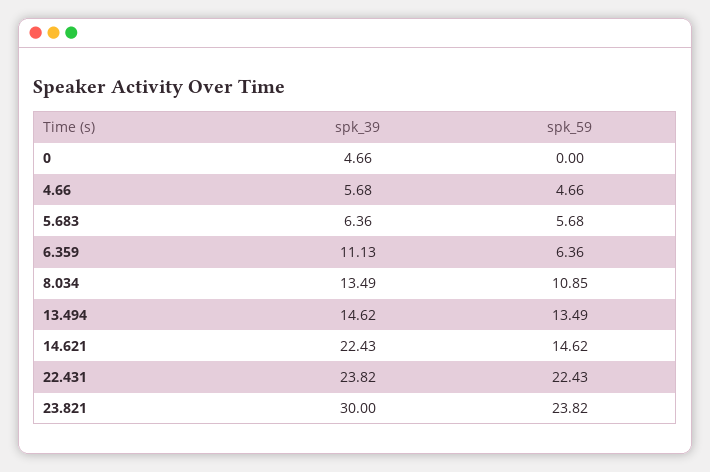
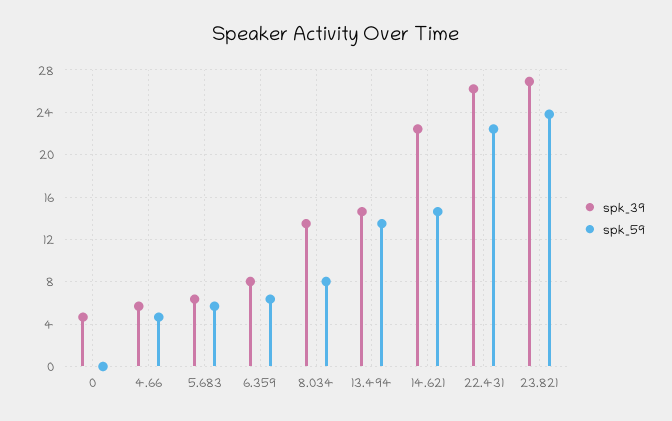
spk_39, 6.359: 11.13 -> 8
spk_59, 8.034: 10.85 -> 8
spk_39, 22.431: 23.82 -> 26
spk_39, 23.821: 30 -> 27

